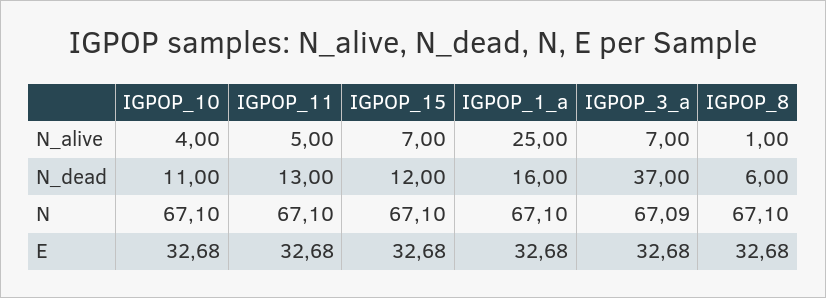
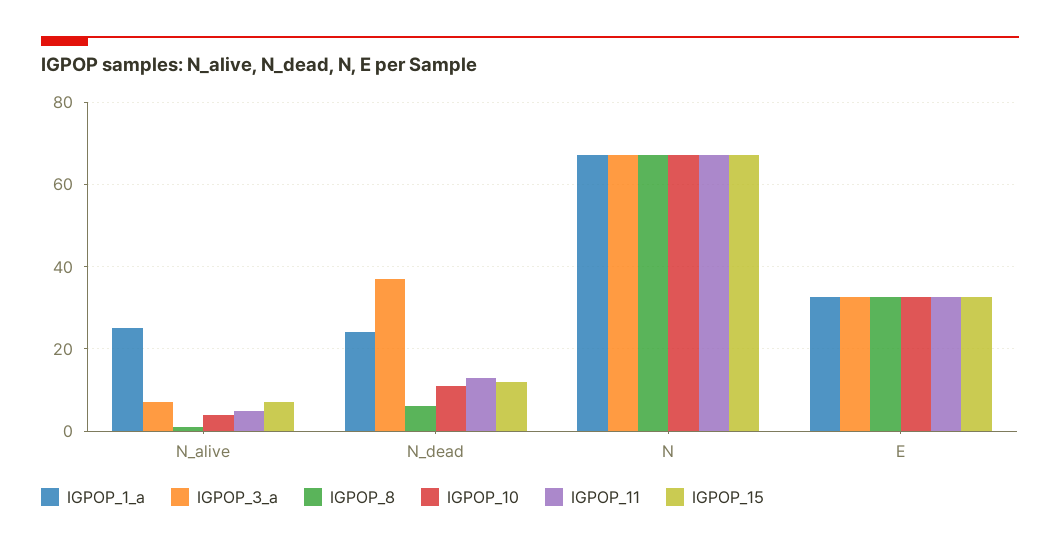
IGPOP_1_a, N_dead: 16 -> 24

